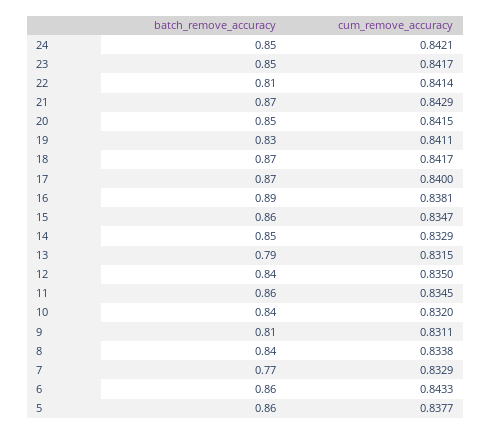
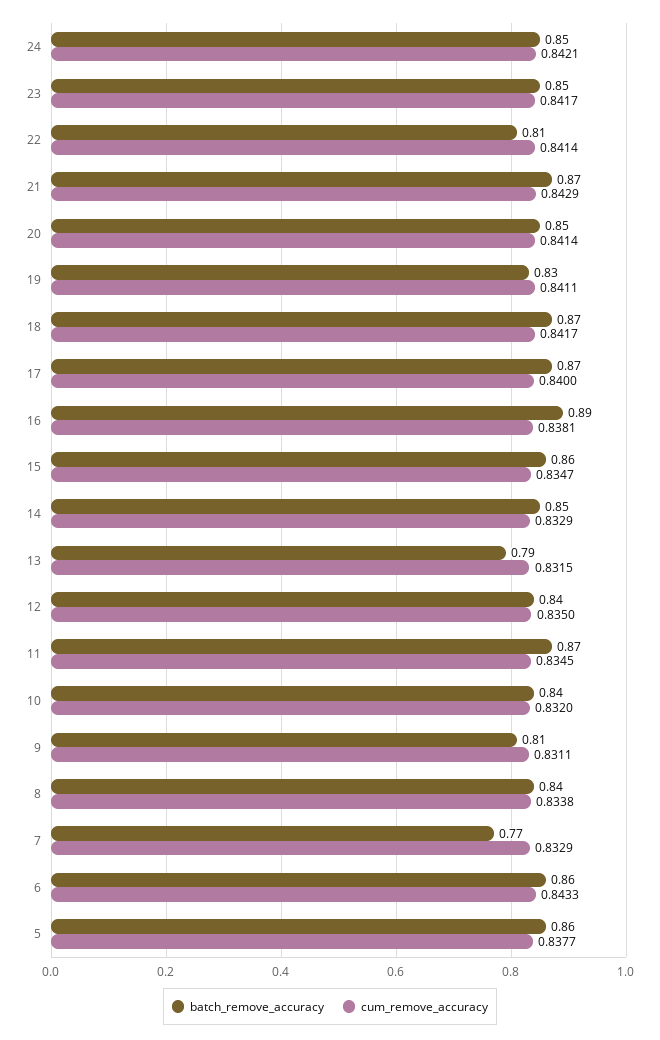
cum_remove_accuracy, 20: 0.8415 -> 0.8414
batch_remove_accuracy, 11: 0.86 -> 0.87

